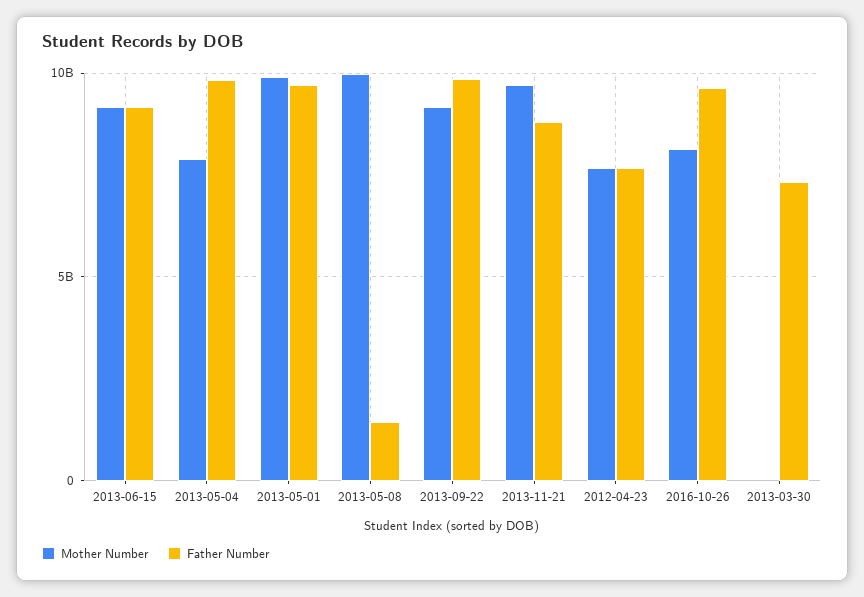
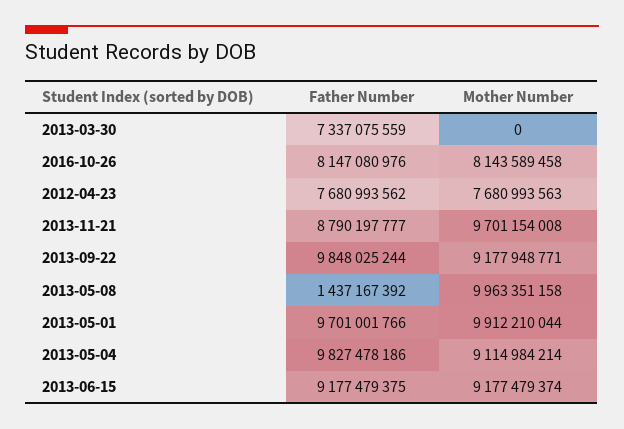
Mother Number, 2013-05-04: 8000000000 -> 9114984214
Father Number, 2016-10-26: 9500000000 -> 8147080976

